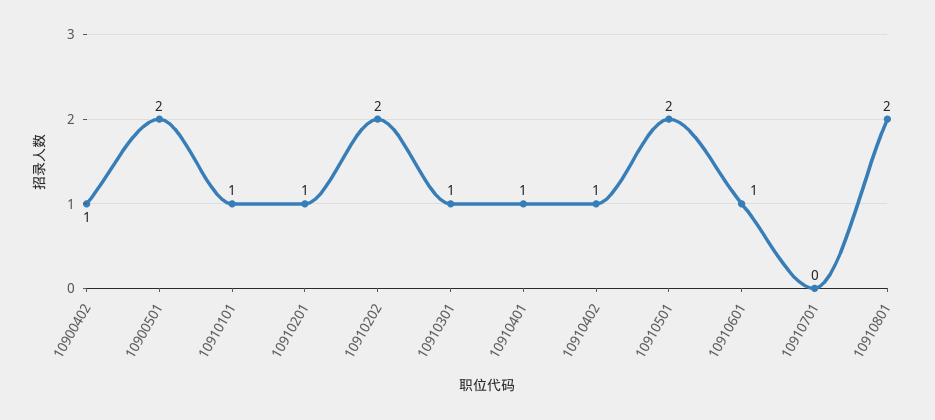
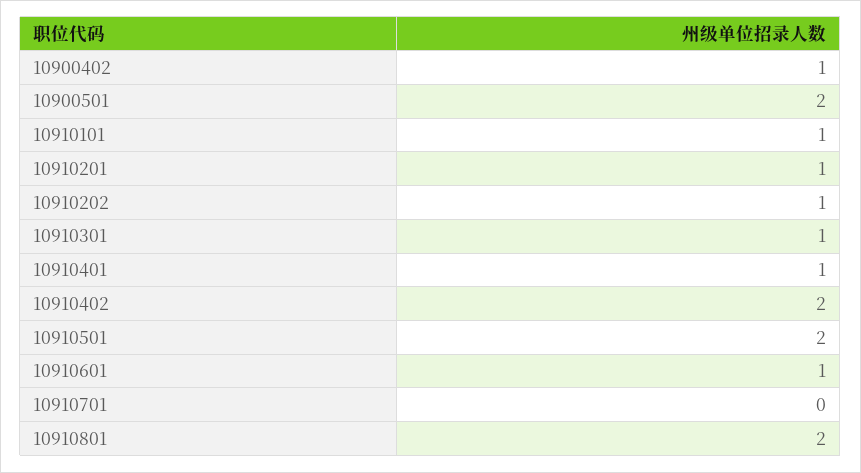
10910202: 2 -> 1
10910402: 1 -> 2

